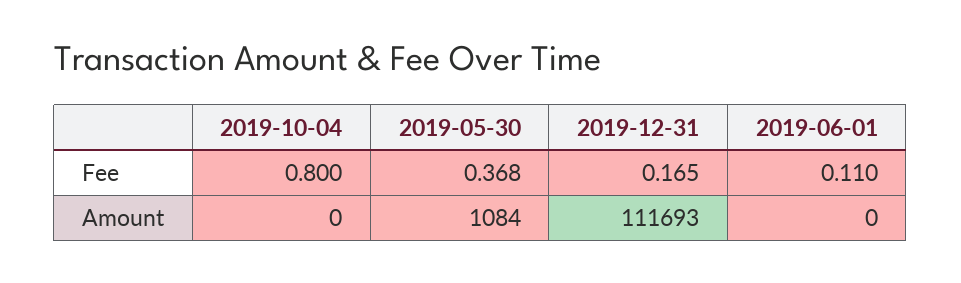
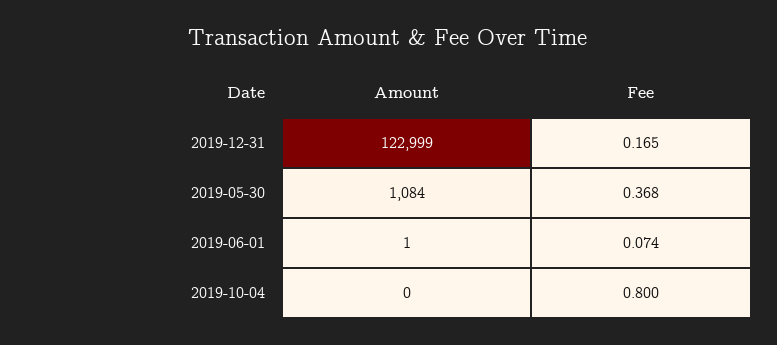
2019-06-01, Fee: 0.11 -> 0.074
2019-12-31, Amount: 111693 -> 122999
2019-06-01, Amount: 0 -> 1

